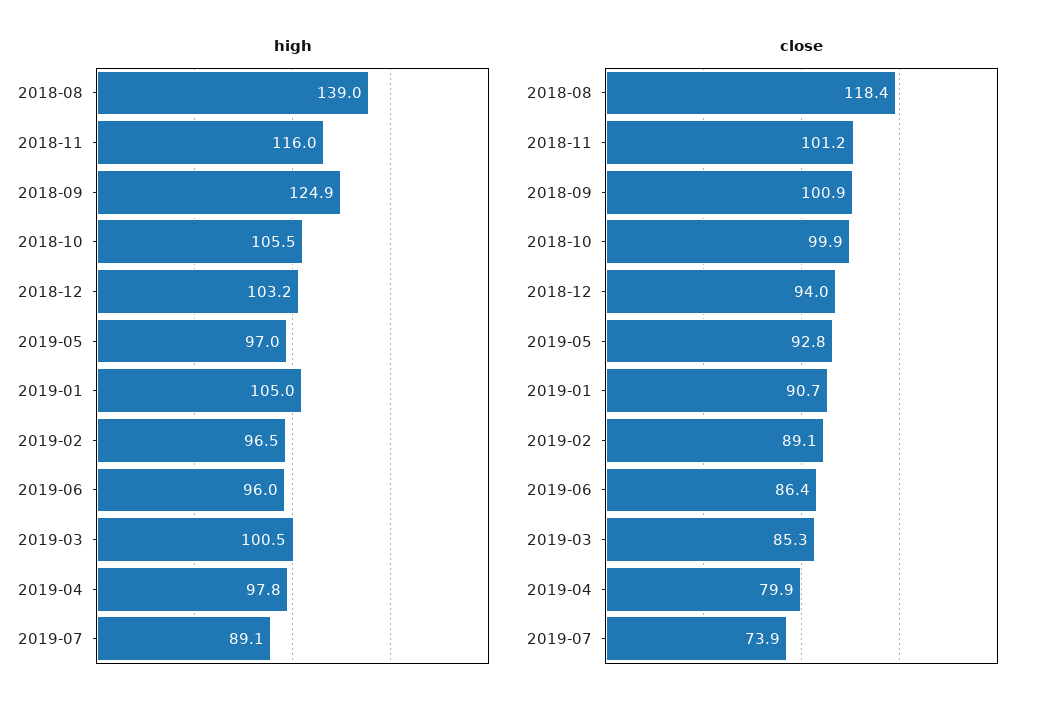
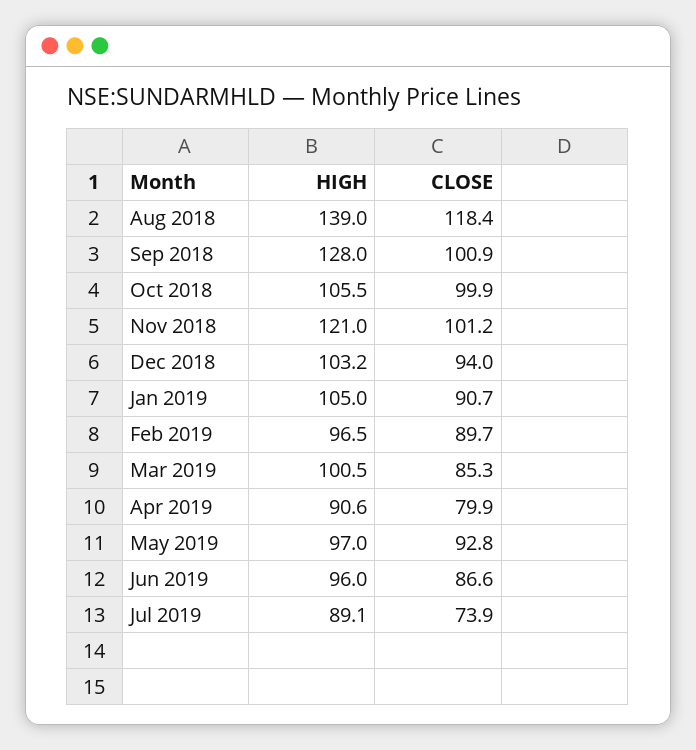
high, 2018-11: 116 -> 121
high, 2018-09: 124.9 -> 128
high, 2019-04: 97.8 -> 90.6
close, 2019-02: 89.1 -> 89.7
close, 2019-06: 86.4 -> 86.6

